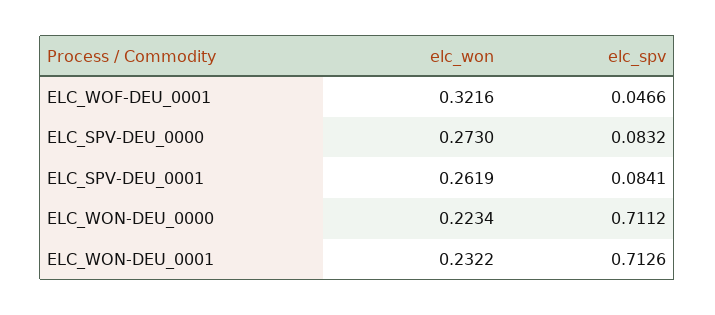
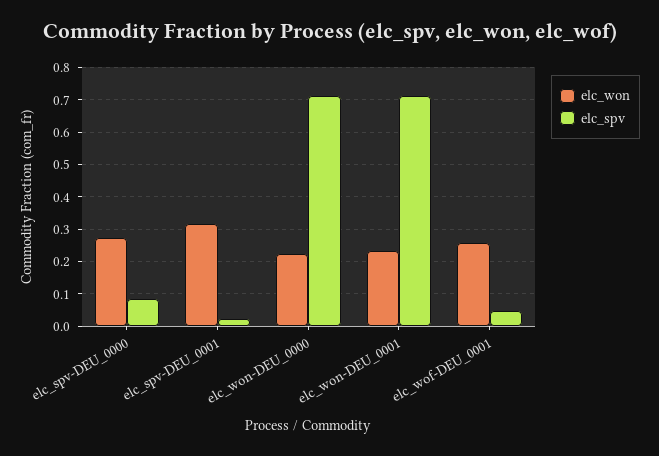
elc_won, ELC_WOF-DEU_0001: 0.3216 -> 0.26
elc_won, ELC_SPV-DEU_0001: 0.2619 -> 0.32
elc_spv, ELC_SPV-DEU_0001: 0.0841 -> 0.02

